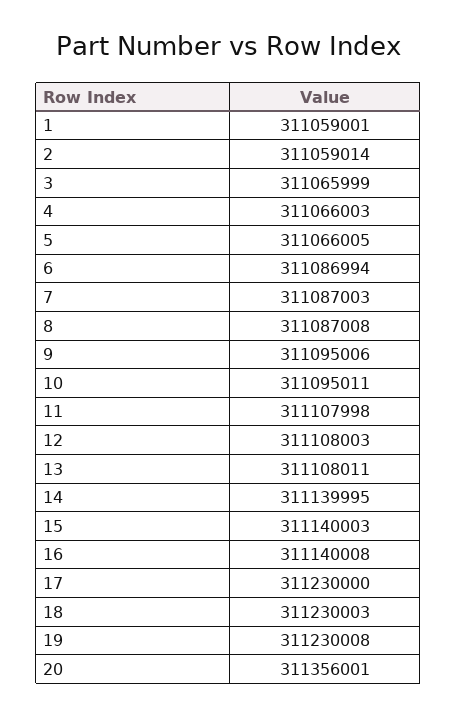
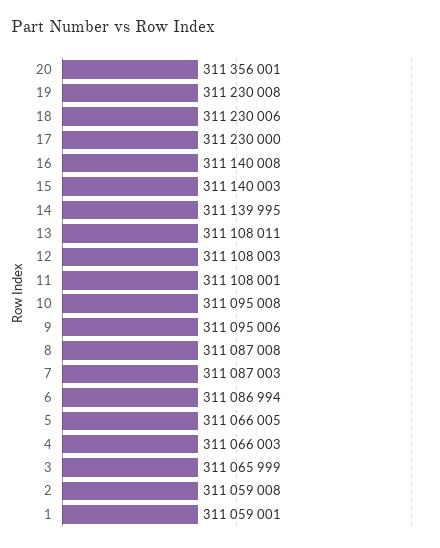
2: 311059014 -> 311059008
10: 311095011 -> 311095008
11: 311107998 -> 311108001
18: 311230003 -> 311230006

